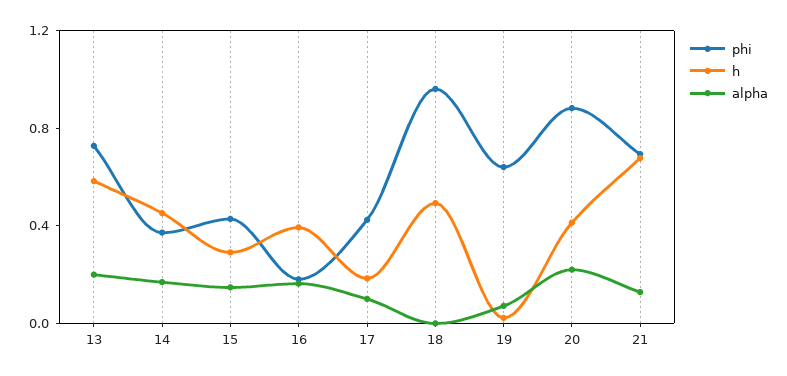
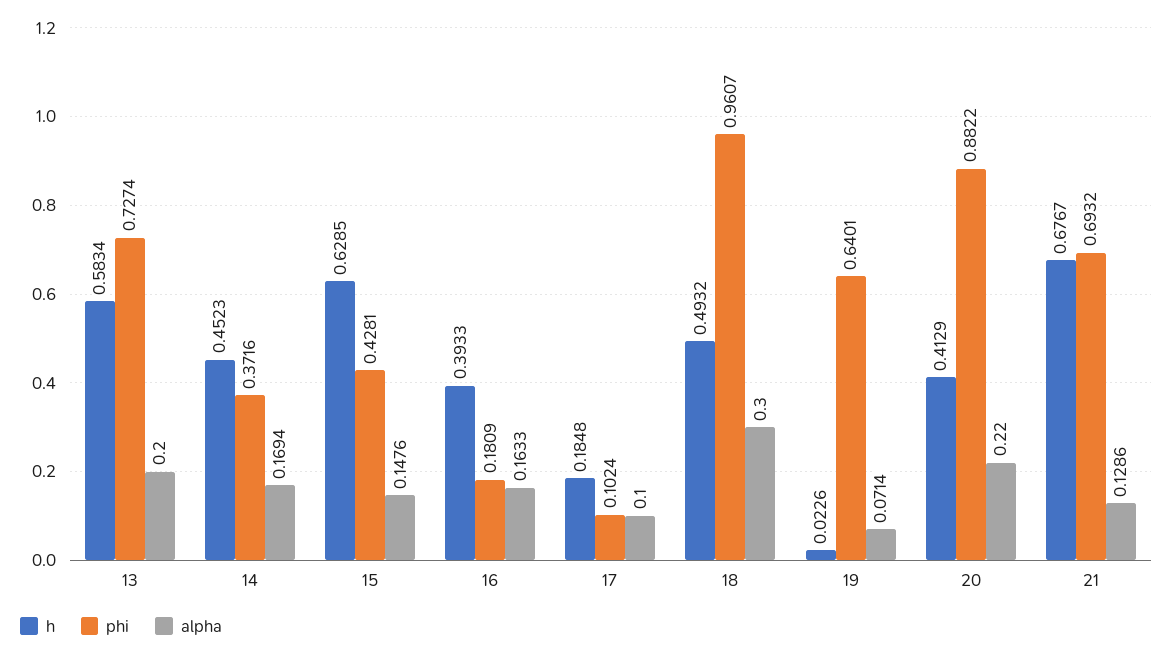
h, 15: 0.3 -> 0.6285
phi, 17: 0.4 -> 0.1024
alpha, 18: 0 -> 0.3

